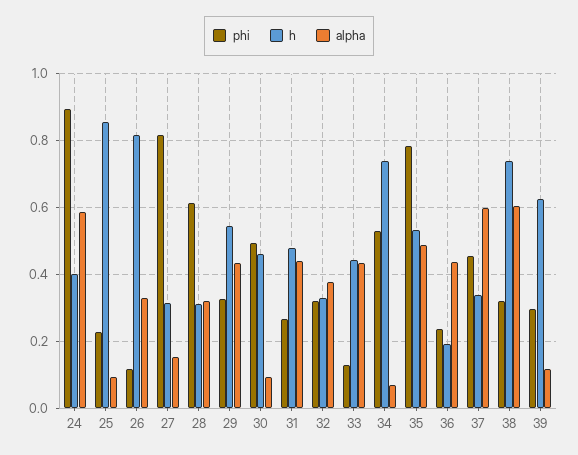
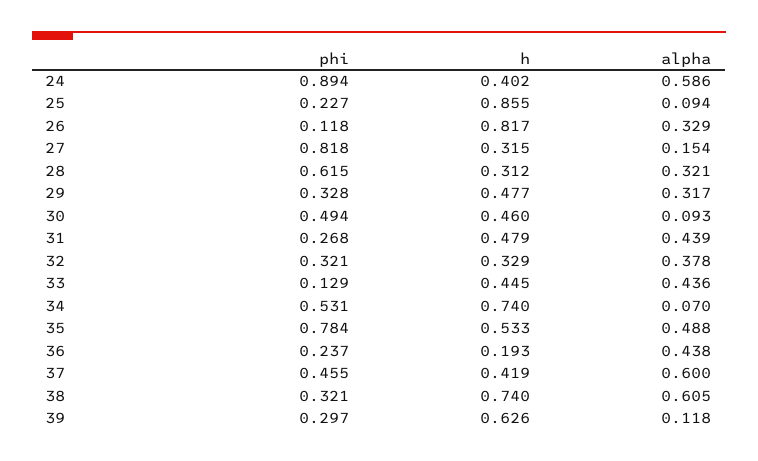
h, 29: 0.54 -> 0.477
alpha, 29: 0.44 -> 0.317
h, 37: 0.34 -> 0.419

